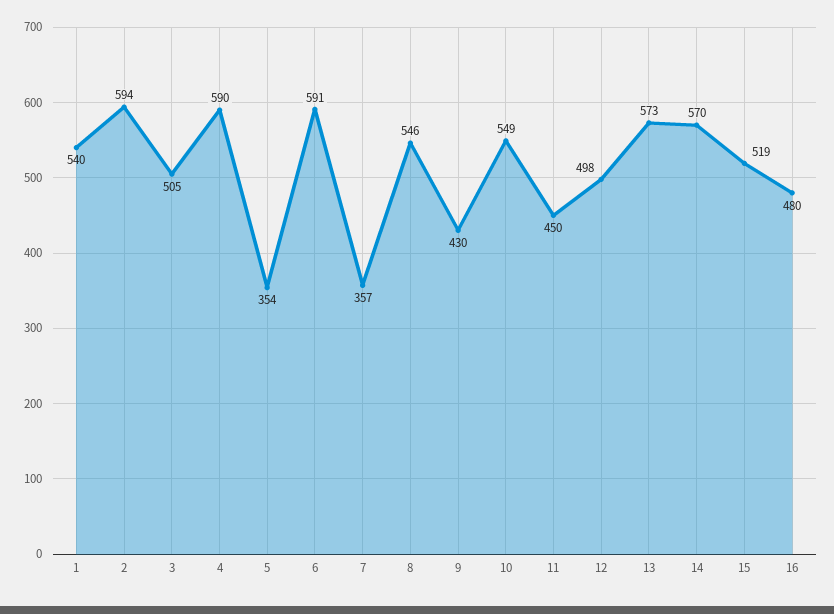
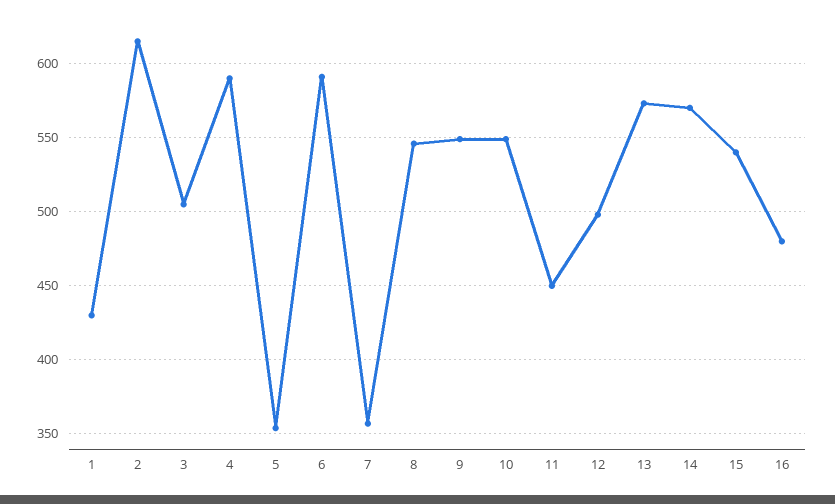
1: 540 -> 430
2: 594 -> 615
9: 430 -> 550
15: 519 -> 540

